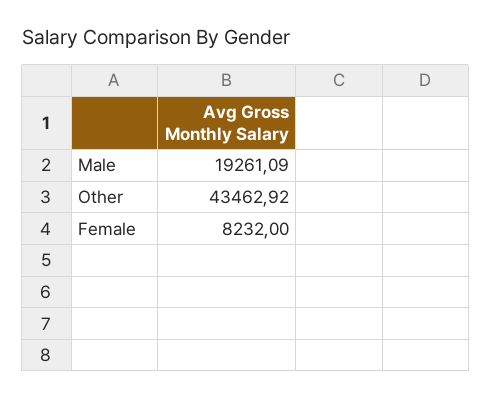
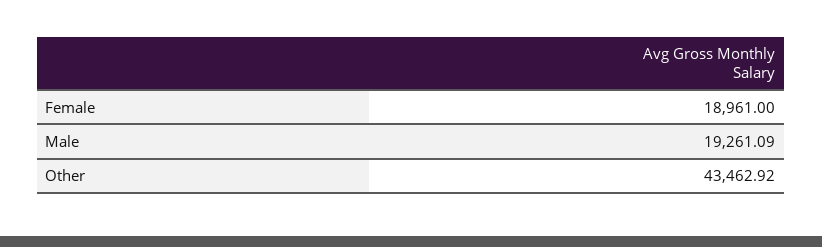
Female: 8232 -> 18961

